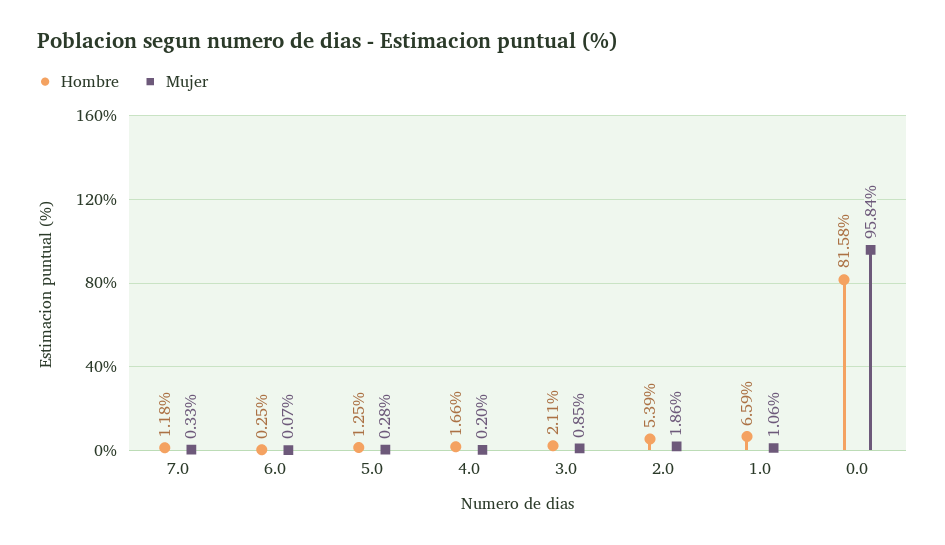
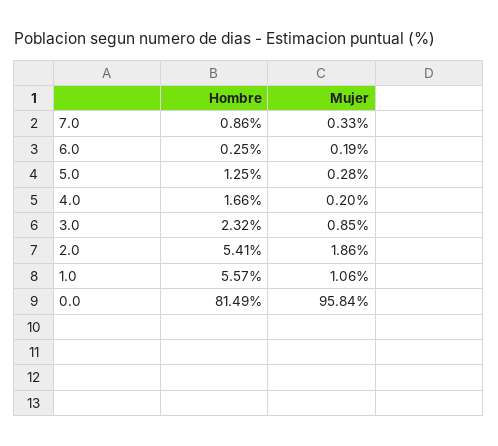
Hombre, 7.0: 1.18 -> 0.86
Mujer, 6.0: 0.07 -> 0.19
Hombre, 3.0: 2.11 -> 2.32
Hombre, 2.0: 5.39 -> 5.41
Hombre, 1.0: 6.59 -> 5.57
Hombre, 0.0: 81.58 -> 81.49

